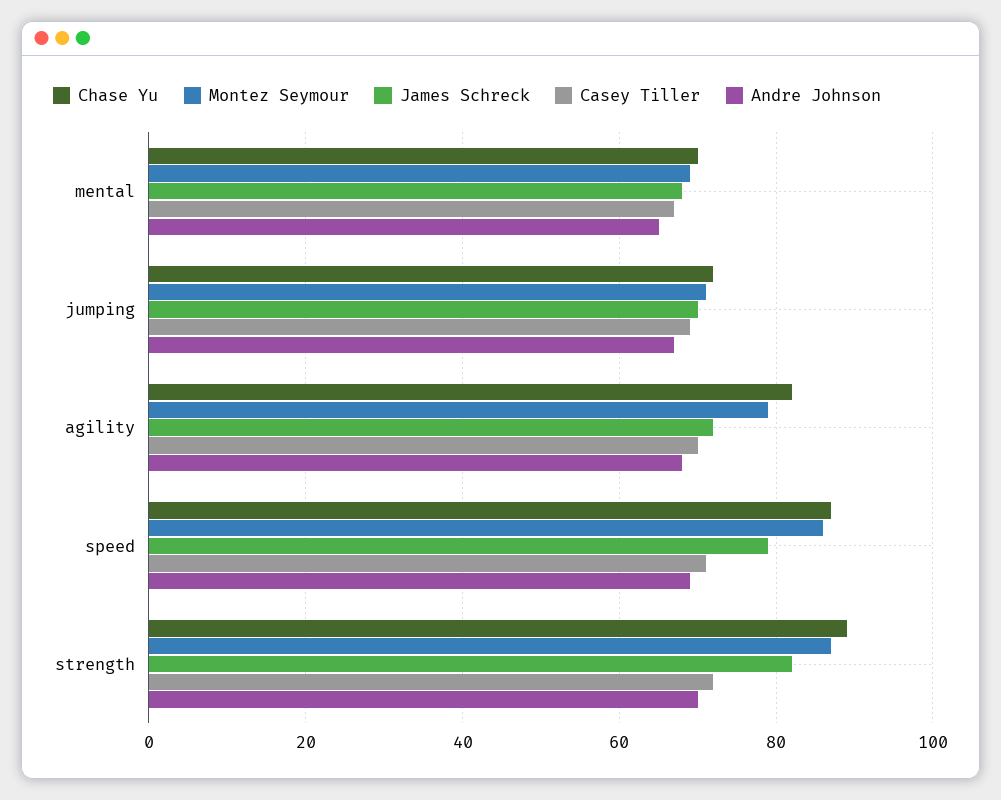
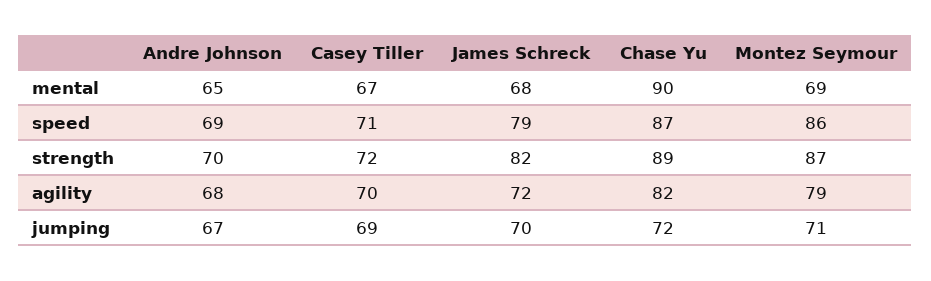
Chase Yu, mental: 70 -> 90

